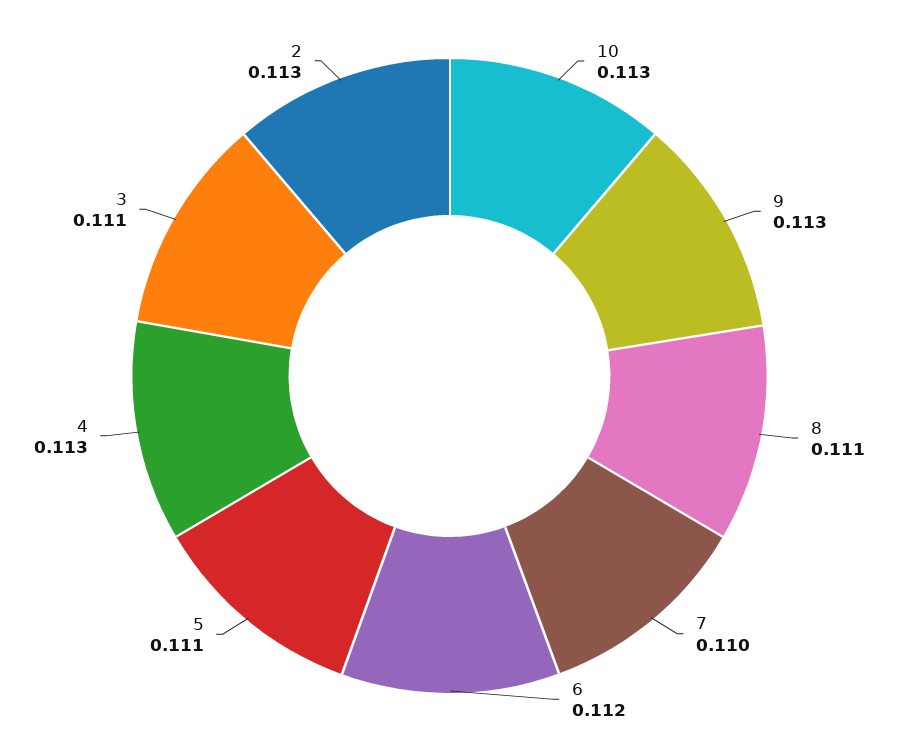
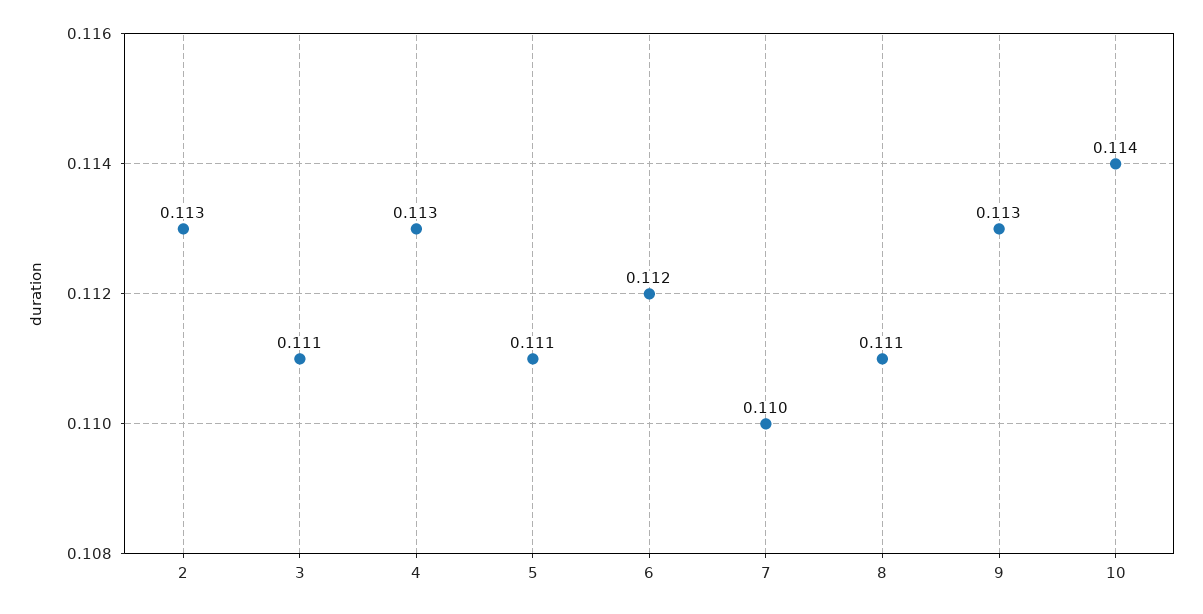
10: 0.113 -> 0.114

